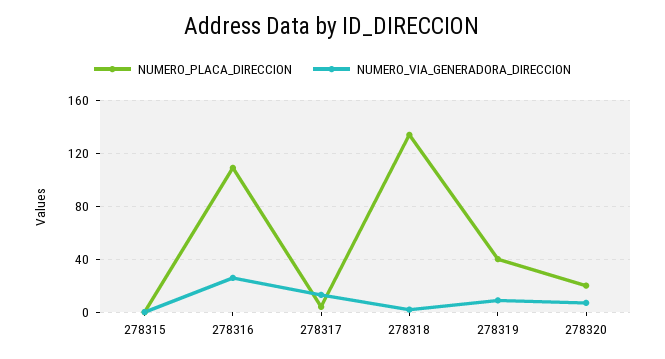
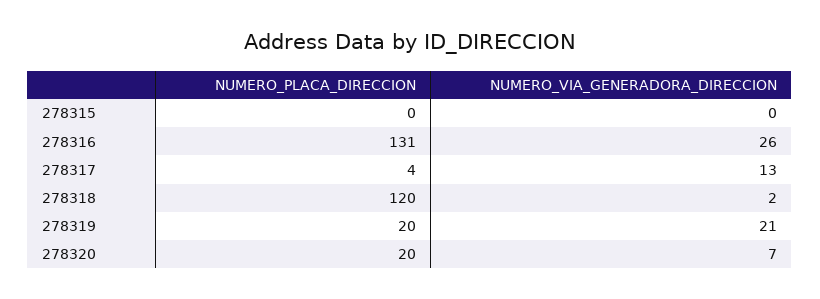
NUMERO_PLACA_DIRECCION, 278316: 110 -> 131
NUMERO_PLACA_DIRECCION, 278318: 135 -> 120
NUMERO_PLACA_DIRECCION, 278319: 40 -> 20
NUMERO_VIA_GENERADORA_DIRECCION, 278319: 10 -> 21

